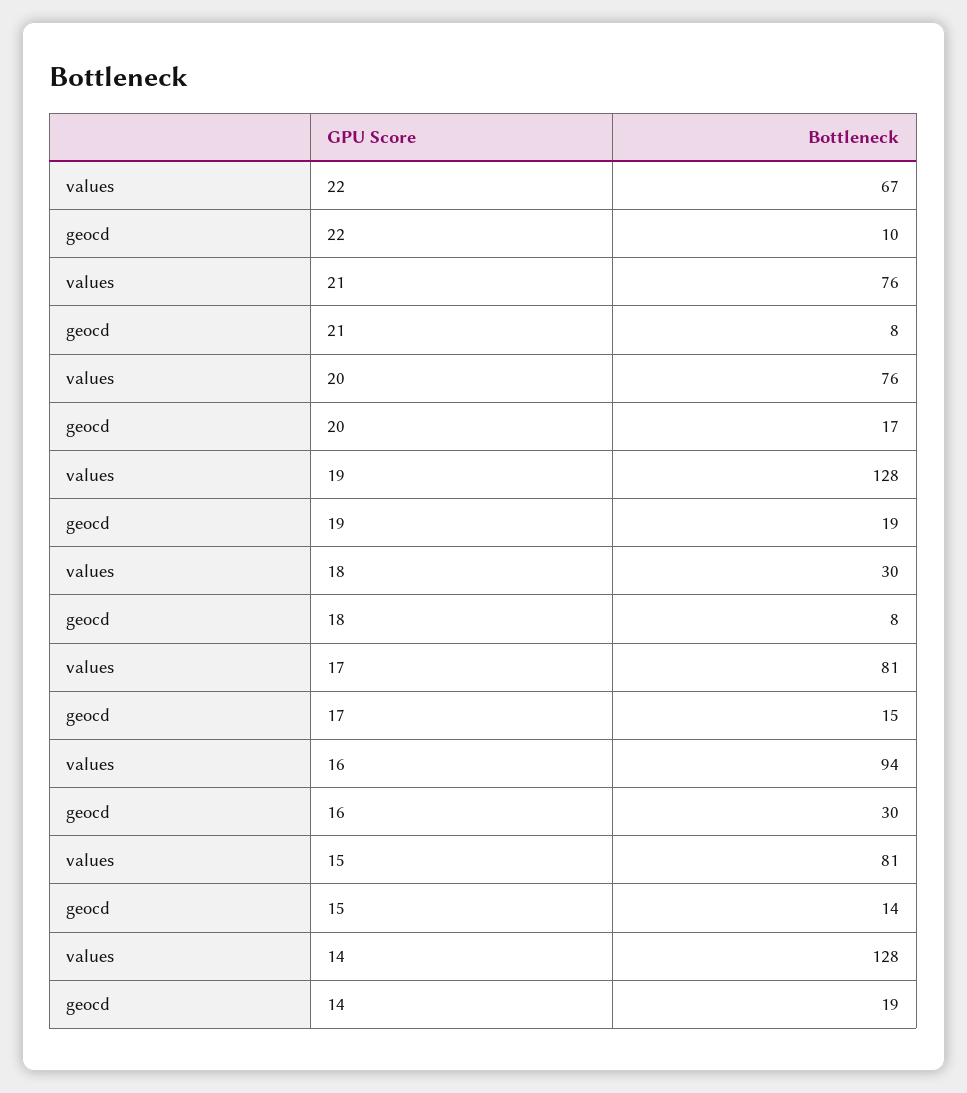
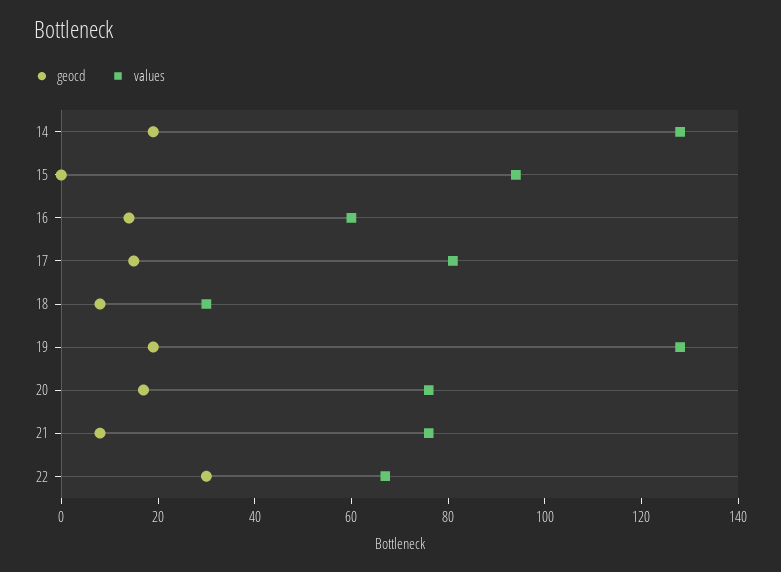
geocd, 22: 10 -> 30
values, 16: 94 -> 60
geocd, 16: 30 -> 15
values, 15: 81 -> 95
geocd, 15: 14 -> 0

